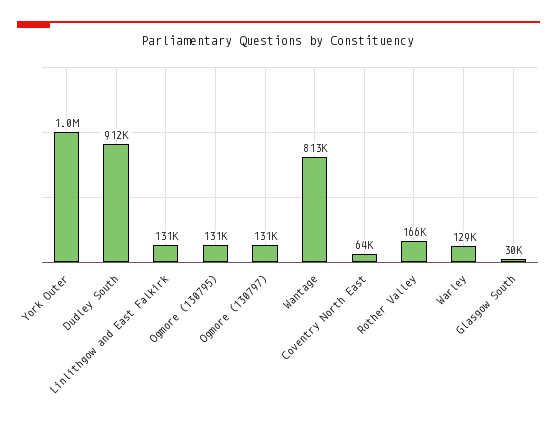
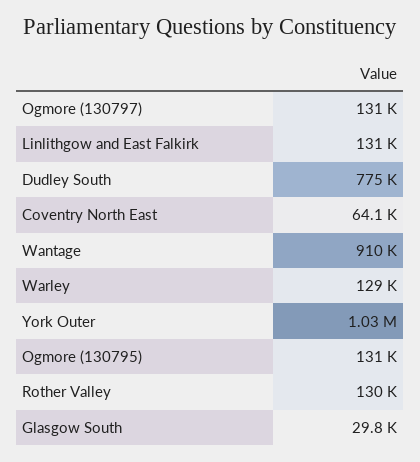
Dudley South: 912000 -> 775000
Wantage: 813000 -> 910000
Rother Valley: 166000 -> 130000

